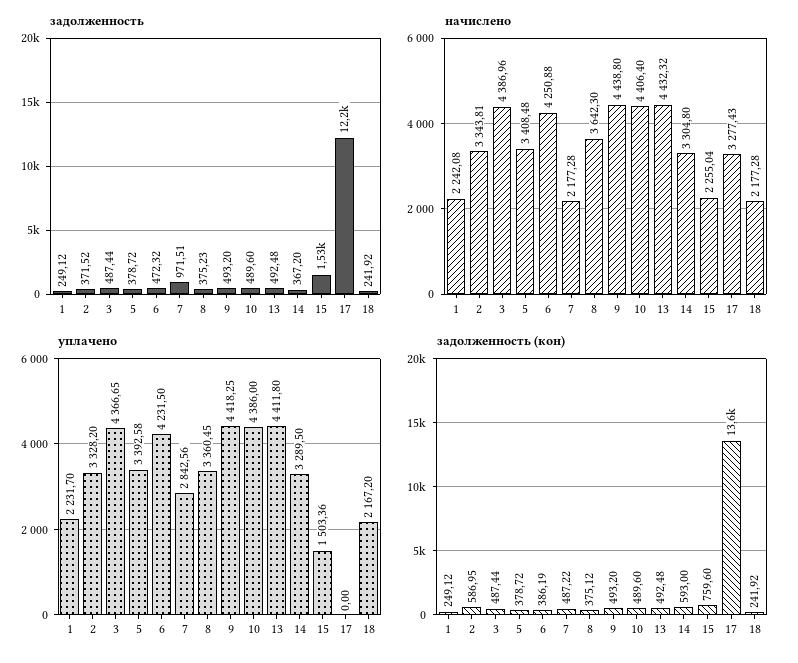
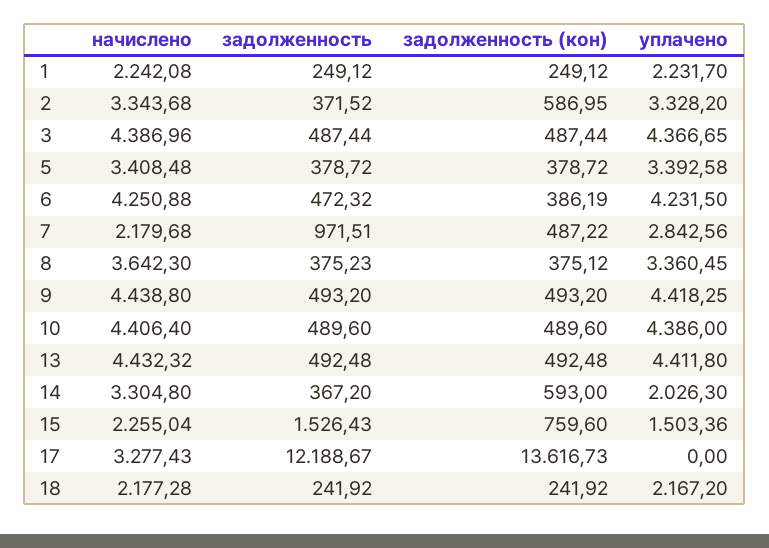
начислено, 2: 3343.81 -> 3343.68
начислено, 7: 2177.28 -> 2179.68
уплачено, 14: 3289.5 -> 2026.3

